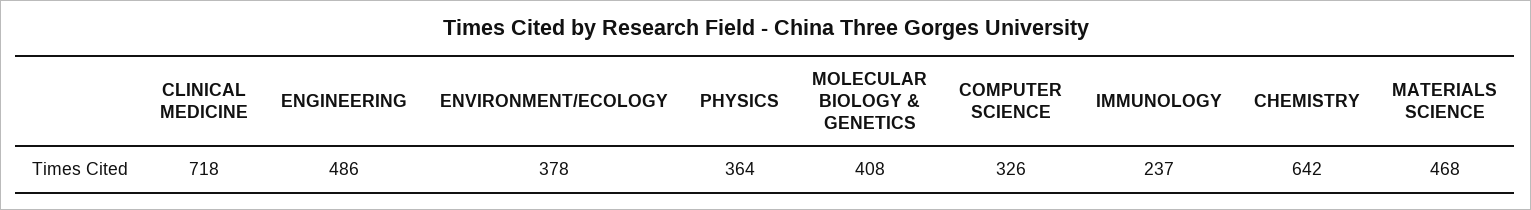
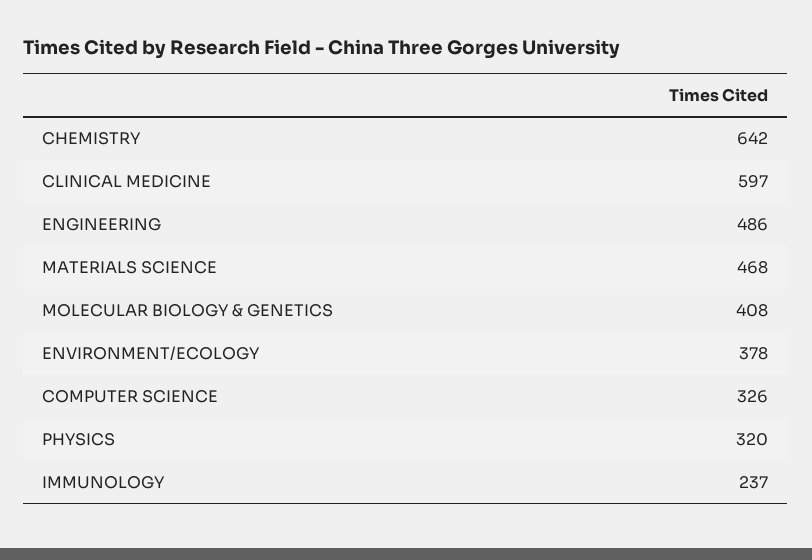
CLINICAL MEDICINE: 718 -> 597
PHYSICS: 364 -> 320

